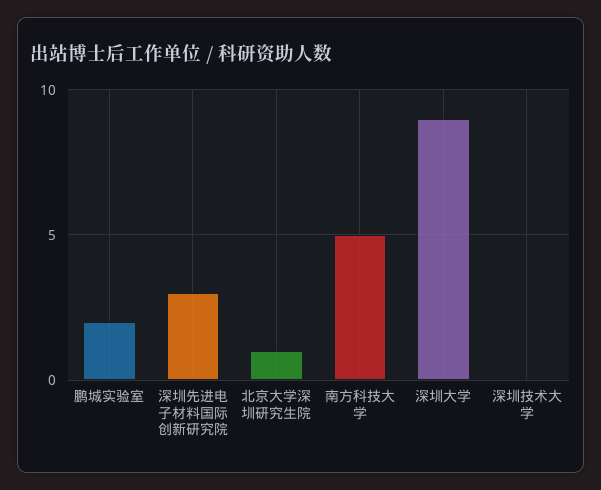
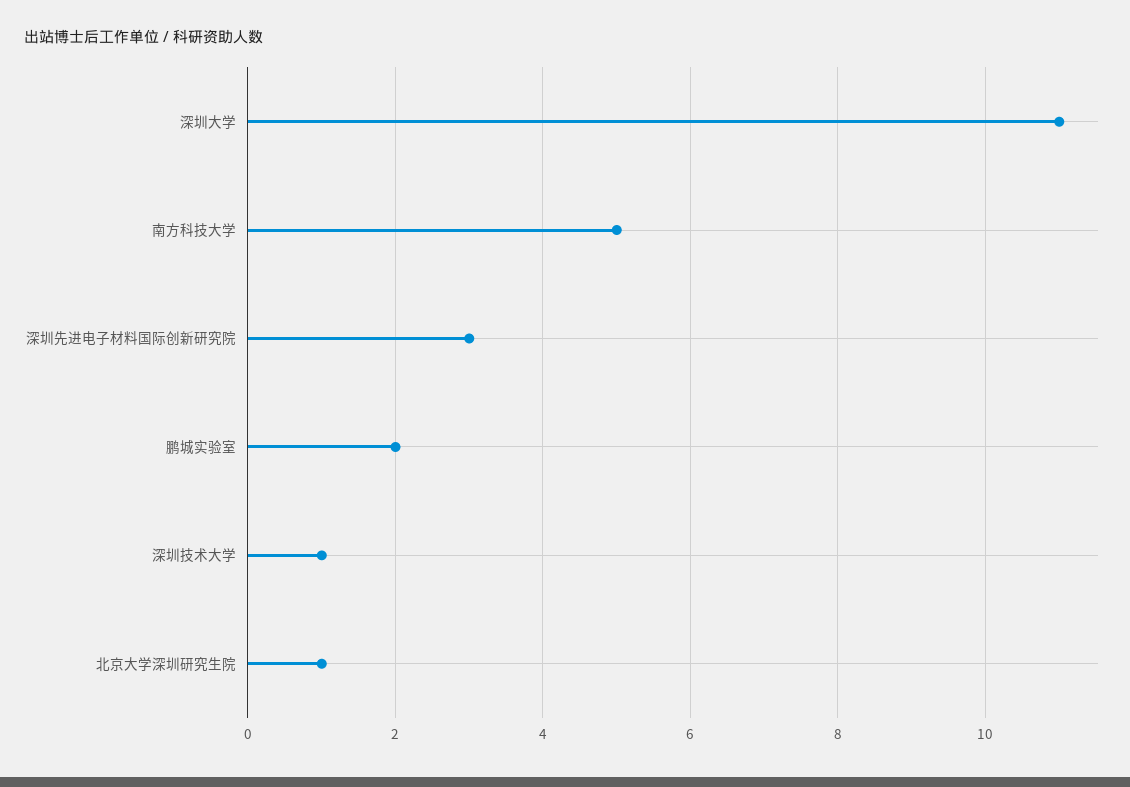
深圳大学: 9 -> 11
深圳技术大学: 0 -> 1

